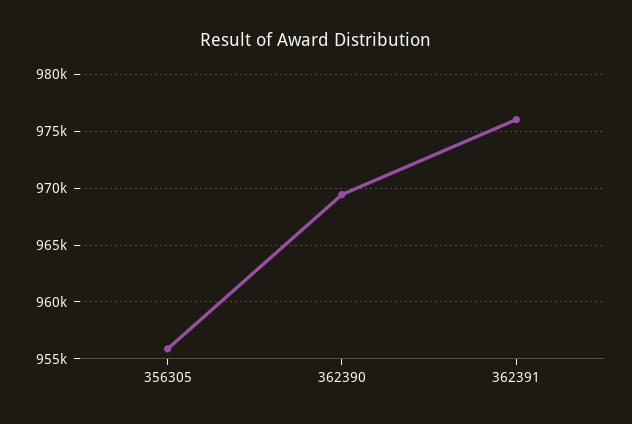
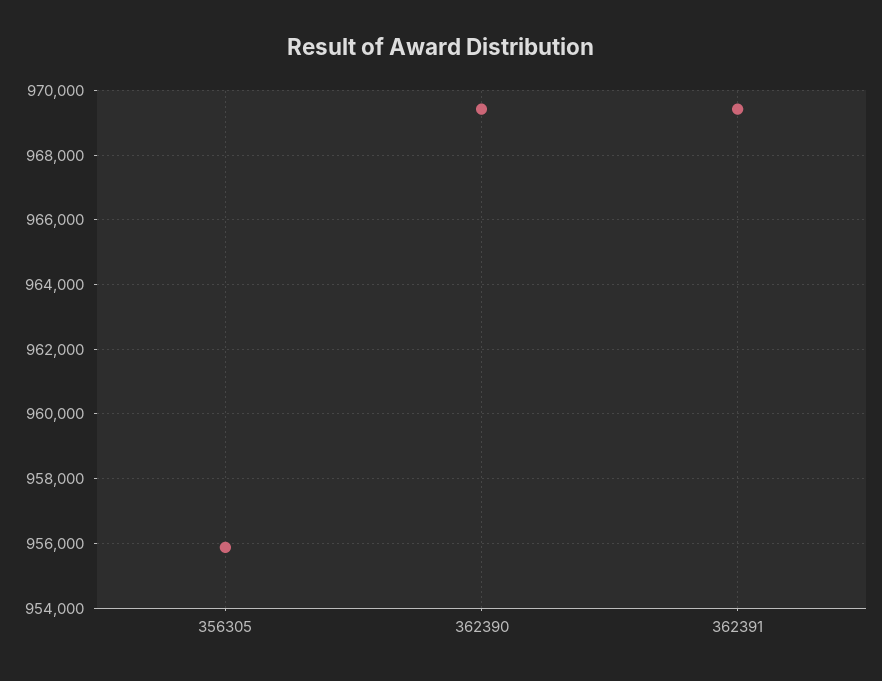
362391: 976000 -> 969400

